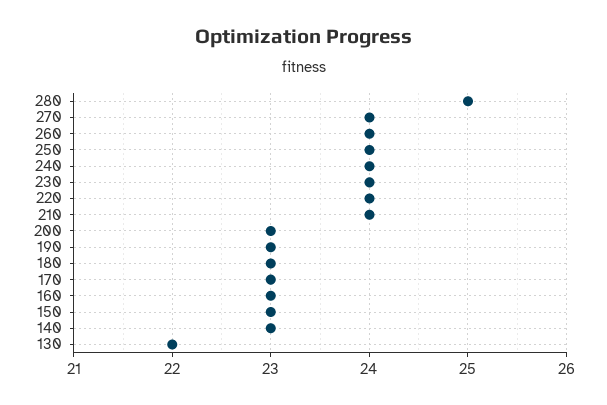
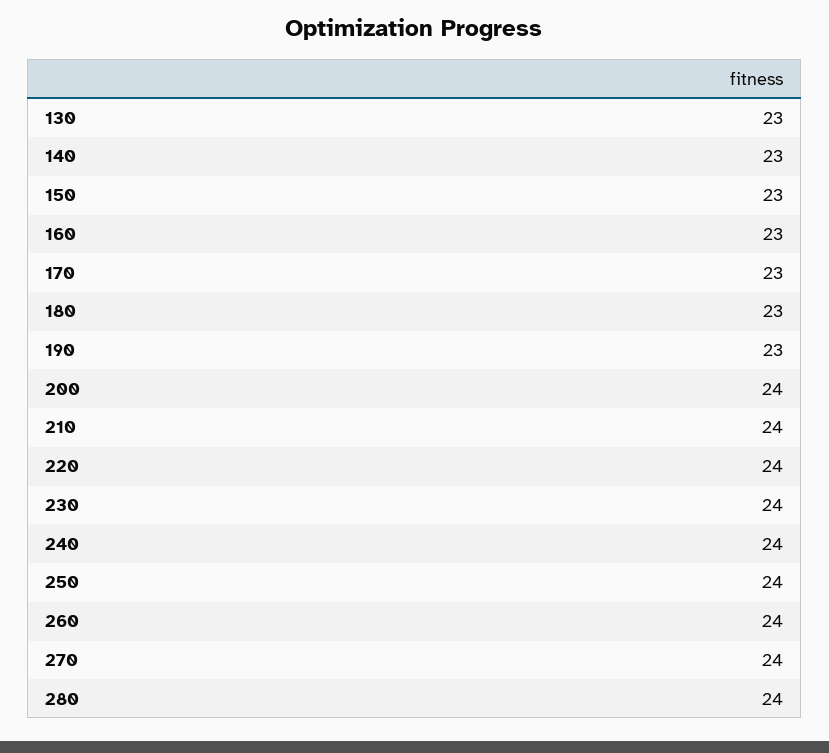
280: 25 -> 24
200: 23 -> 24
130: 22 -> 23

